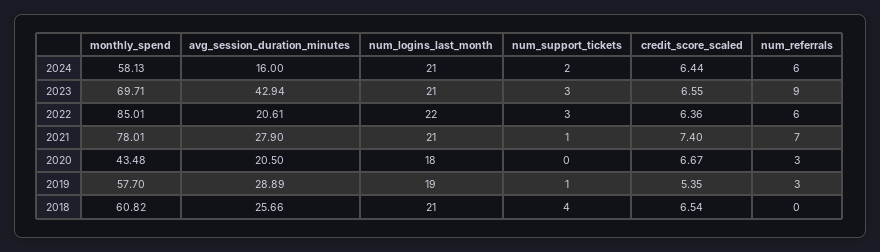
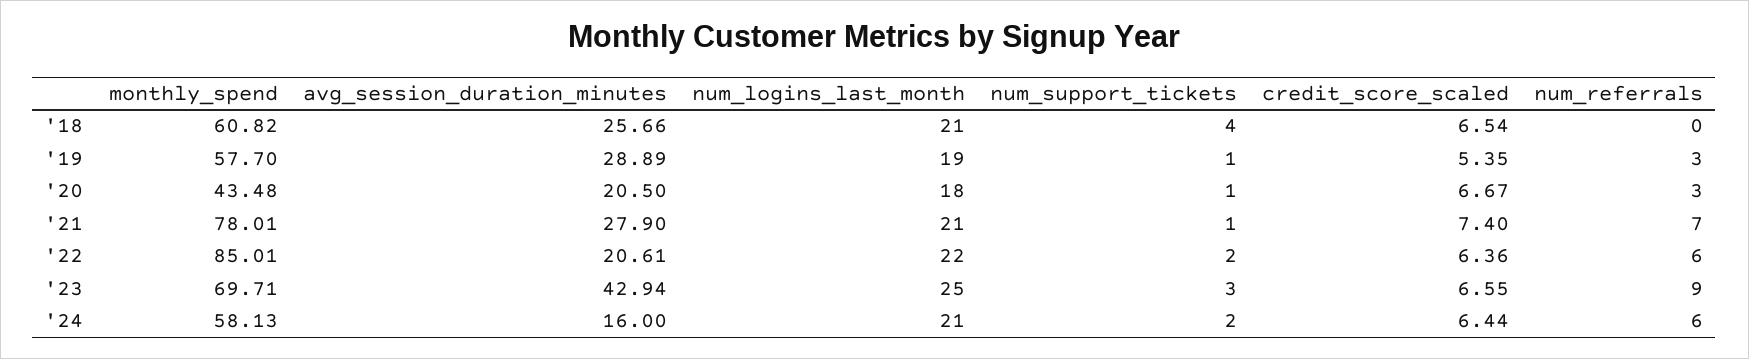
num_logins_last_month, 2023: 21 -> 25
num_support_tickets, 2022: 3 -> 2
num_support_tickets, 2020: 0 -> 1

